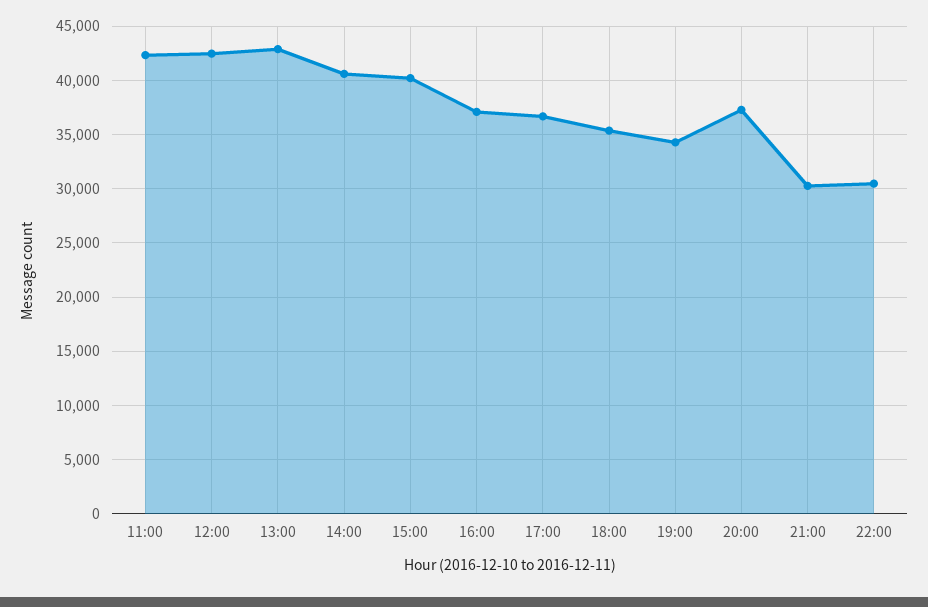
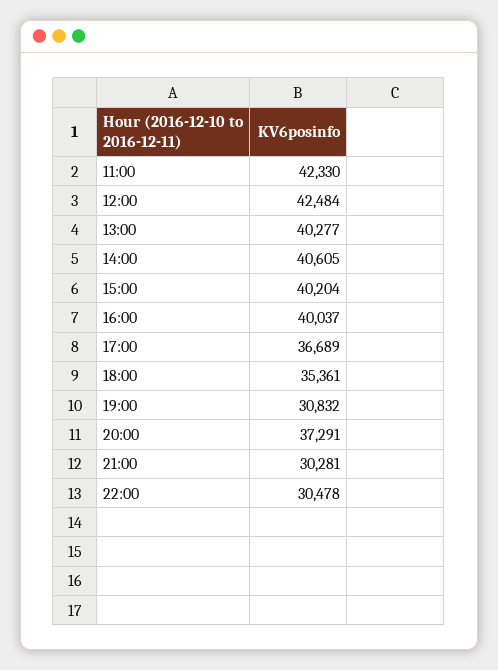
13:00: 43000 -> 40277
16:00: 37000 -> 40037
19:00: 34000 -> 30832

